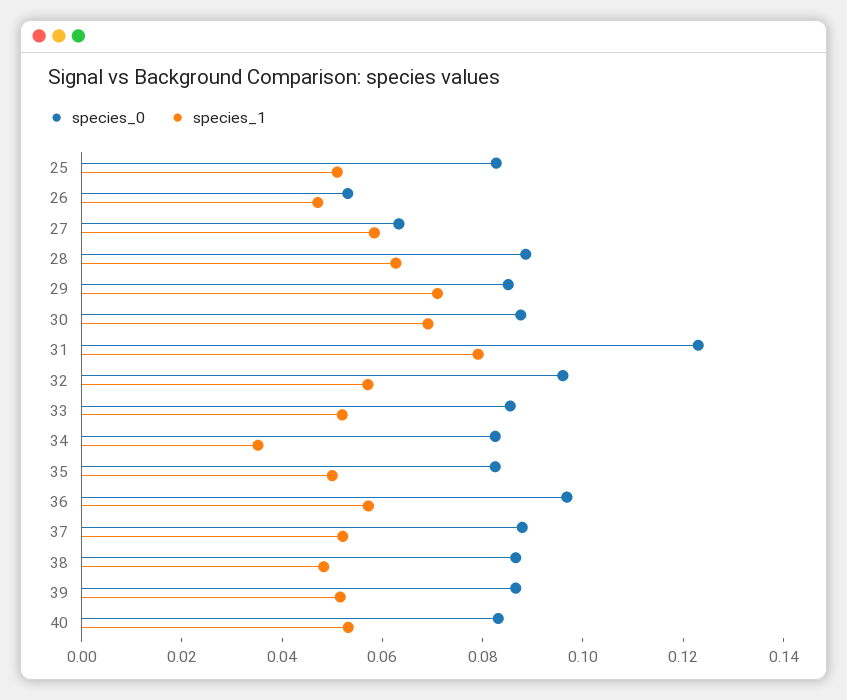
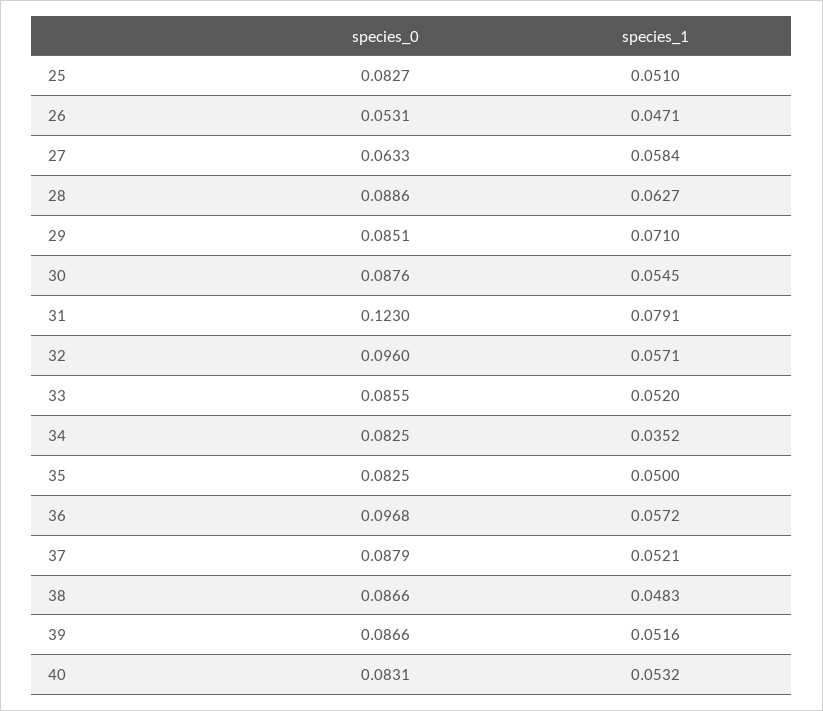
species_1, 30: 0.07 -> 0.0545

